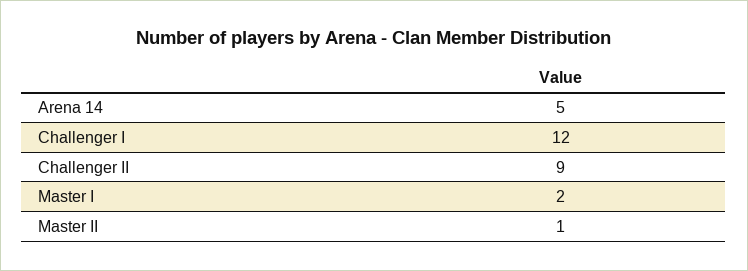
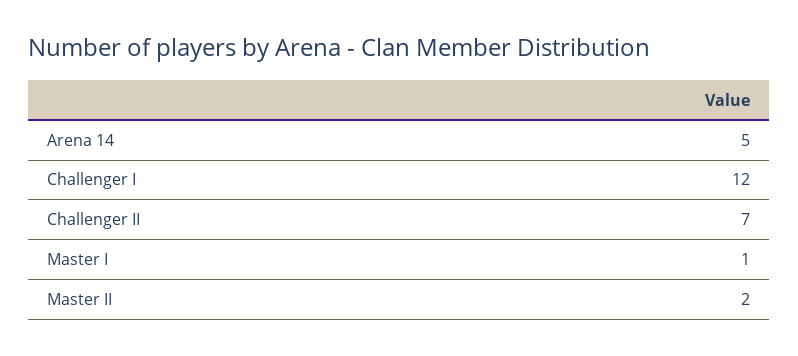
Challenger II: 9 -> 7
Master I: 2 -> 1
Master II: 1 -> 2

